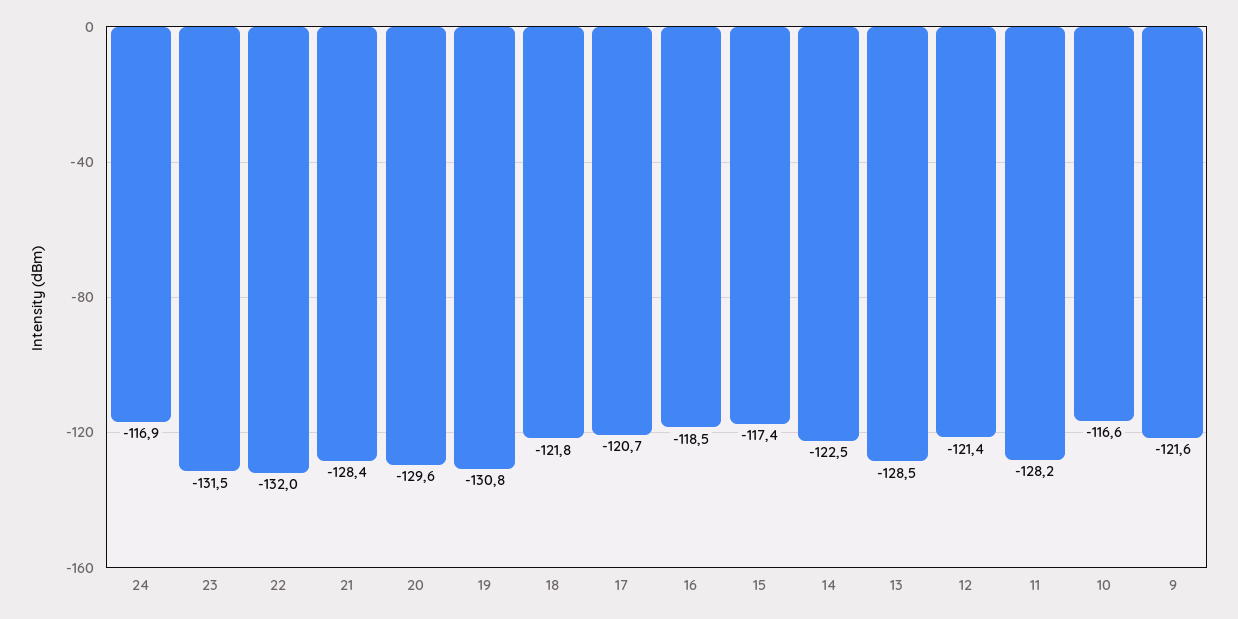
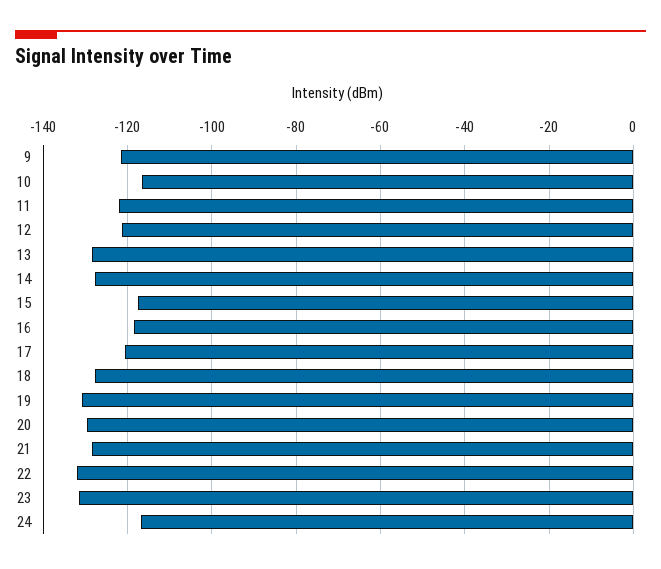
18: -121.8 -> -128
14: -122.5 -> -128
11: -128.2 -> -122

